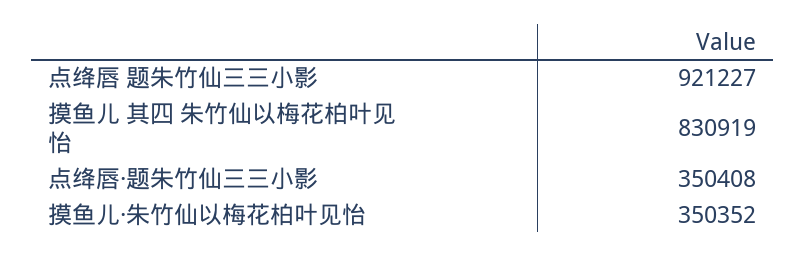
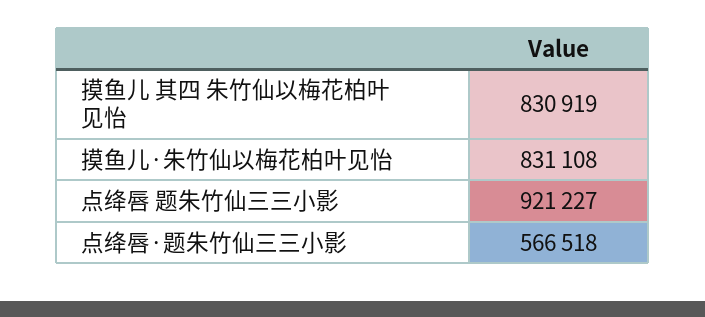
点绛唇·题朱竹仙三三小影: 350408 -> 566518
摸鱼儿·朱竹仙以梅花柏叶见怡: 350352 -> 831108

